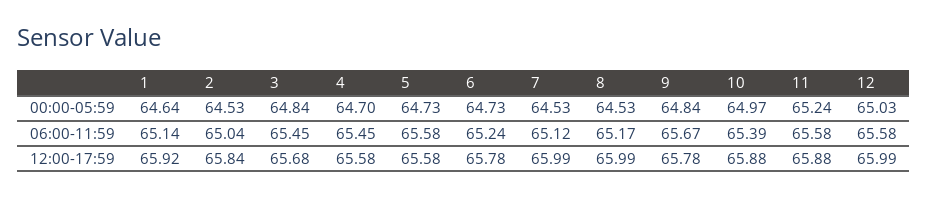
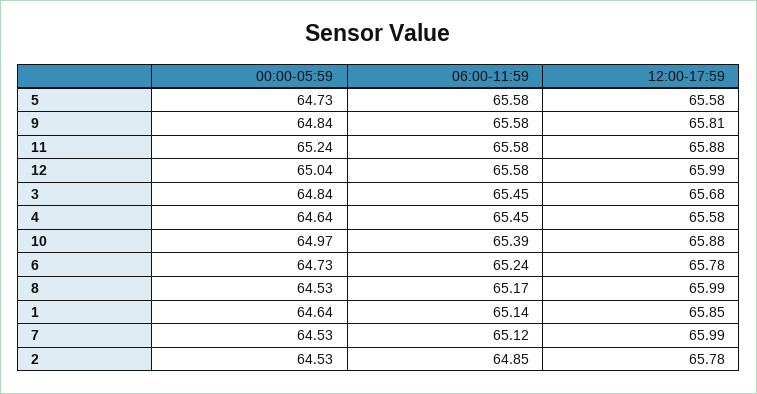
4, 00:00-05:59: 64.7 -> 64.64
12, 00:00-05:59: 65.03 -> 65.04
2, 06:00-11:59: 65.04 -> 64.85
9, 06:00-11:59: 65.67 -> 65.58
1, 12:00-17:59: 65.92 -> 65.85
2, 12:00-17:59: 65.84 -> 65.78
9, 12:00-17:59: 65.78 -> 65.81

